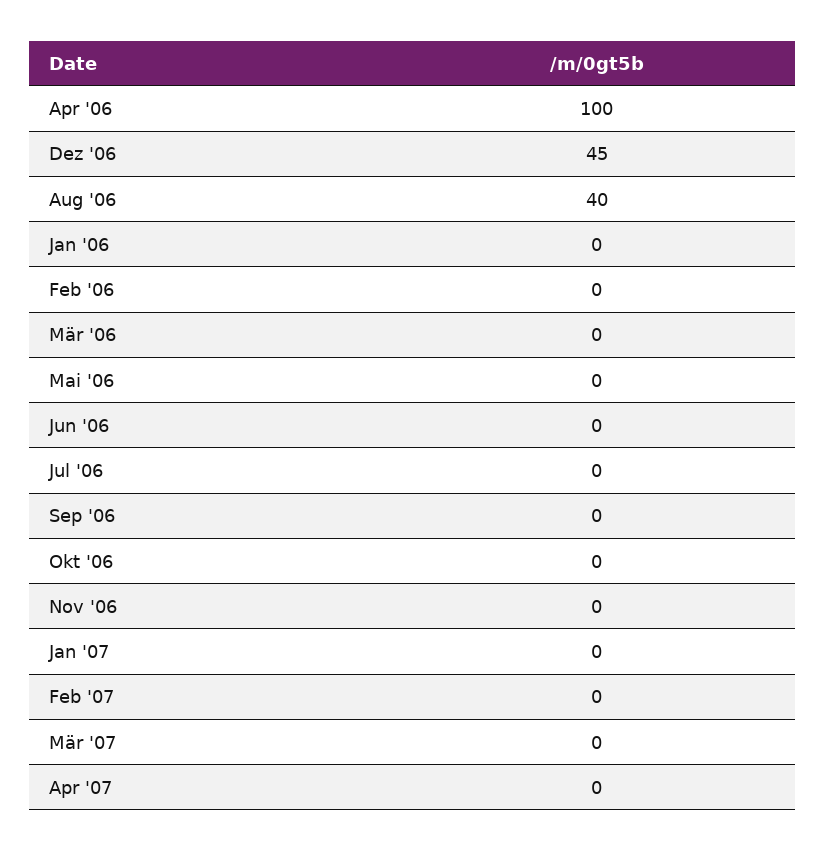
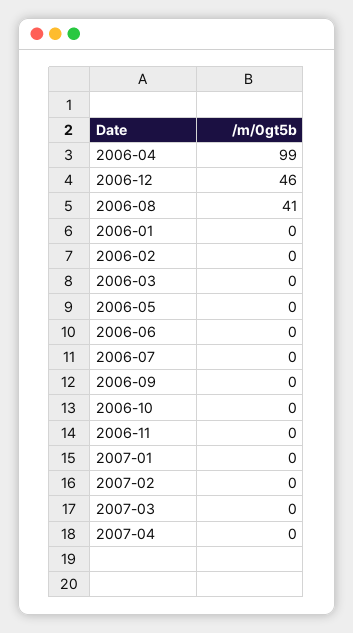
Apr '06: 100 -> 99
Dez '06: 45 -> 46
Aug '06: 40 -> 41

